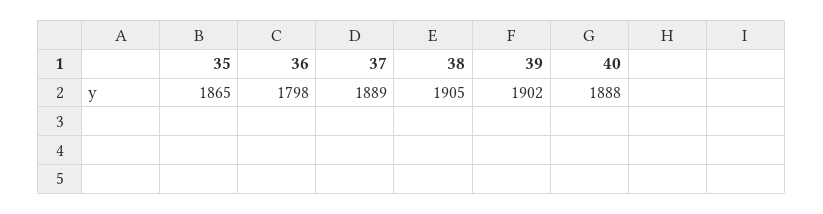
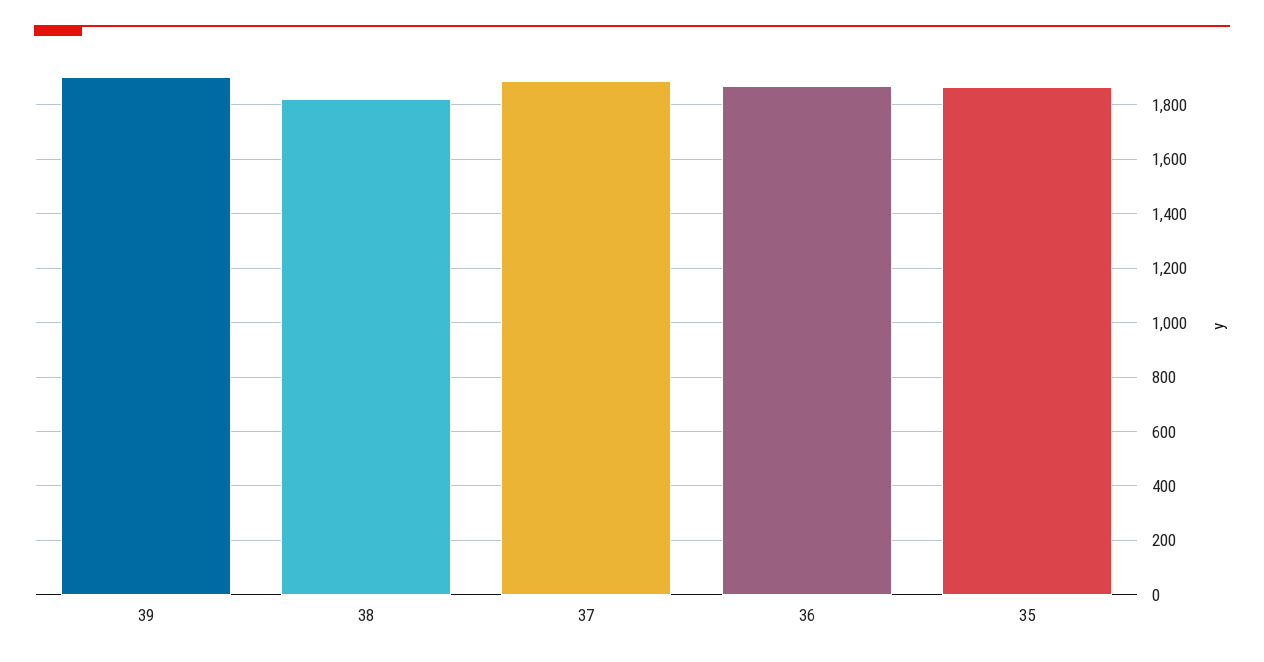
36: 1798 -> 1875
38: 1905 -> 1825
40: 1888 -> none

